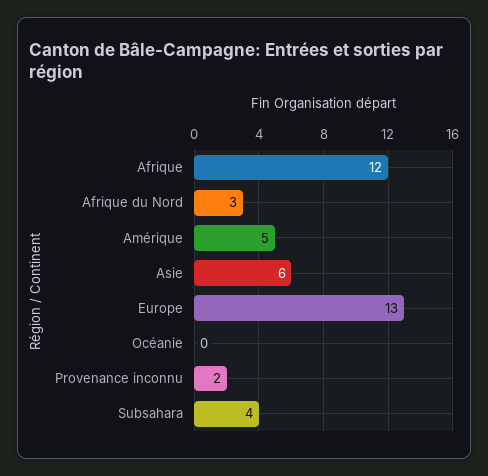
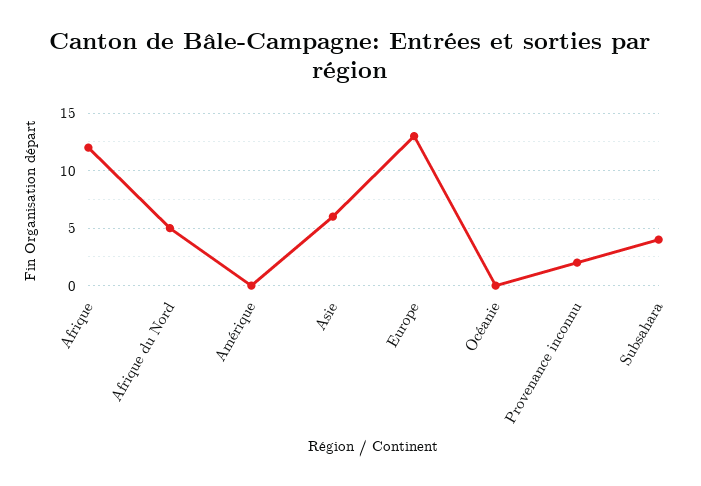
Afrique du Nord: 3 -> 5
Amérique: 5 -> 0

